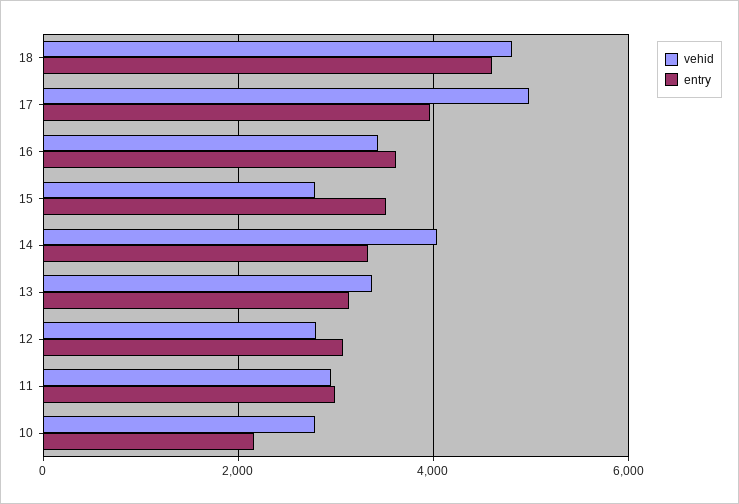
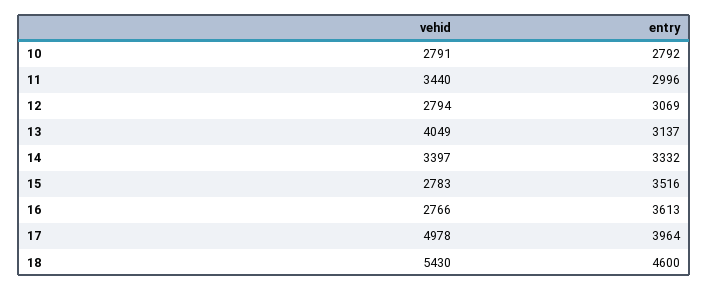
vehid, 18: 4800 -> 5430
vehid, 16: 3400 -> 2766
vehid, 14: 4000 -> 3397
vehid, 13: 3400 -> 4049
vehid, 11: 3000 -> 3440
entry, 10: 2200 -> 2792

